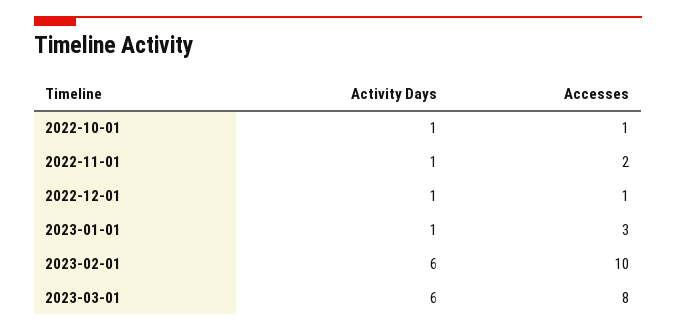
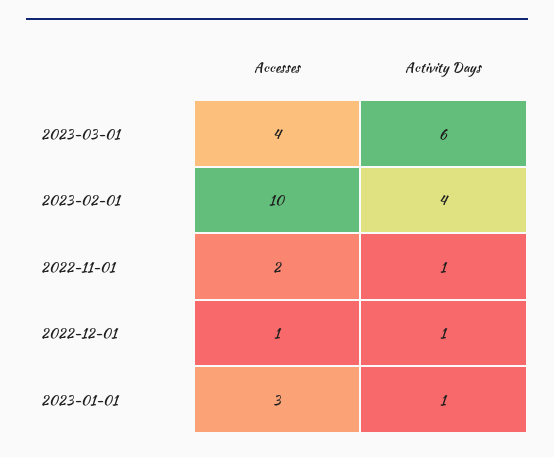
Activity Days, 2022-10-01: 1 -> none
Accesses, 2022-10-01: 1 -> none
Activity Days, 2023-02-01: 6 -> 4
Accesses, 2023-03-01: 8 -> 4

